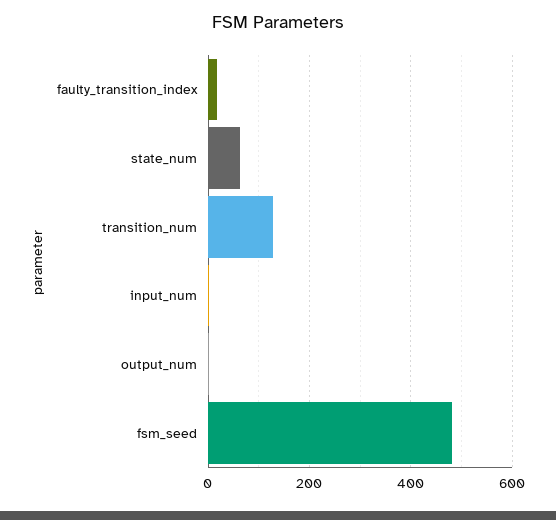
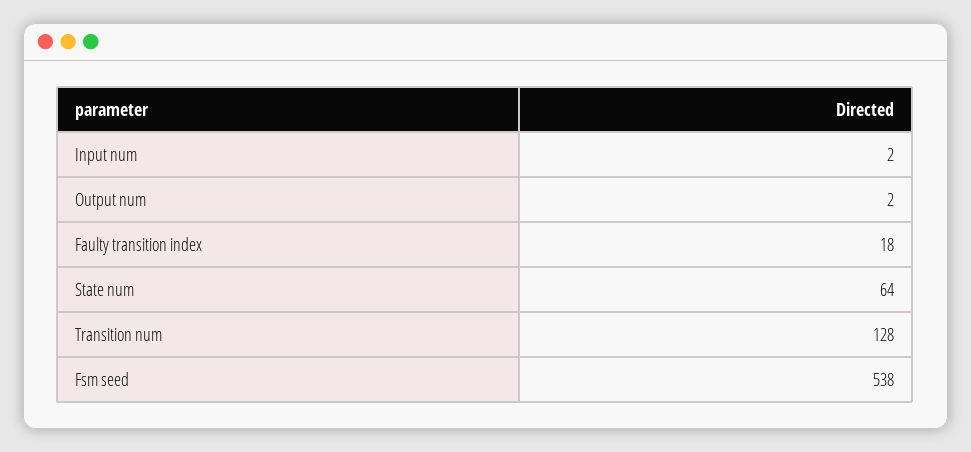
fsm_seed: 480 -> 538

